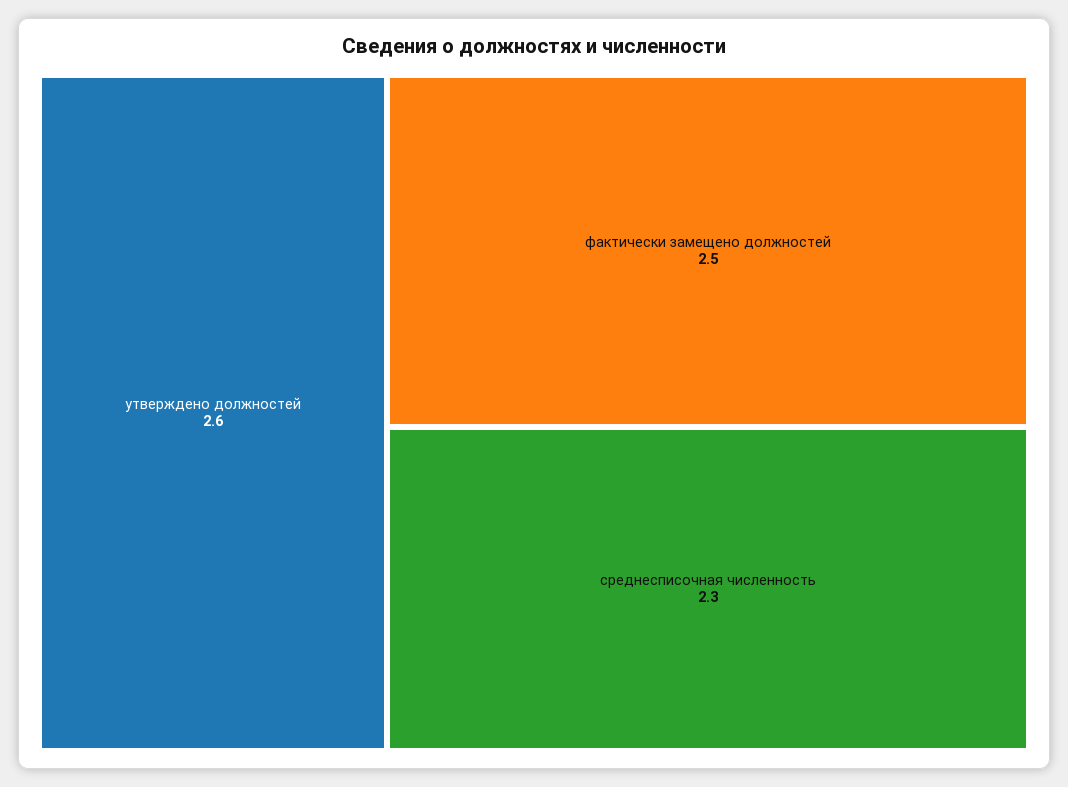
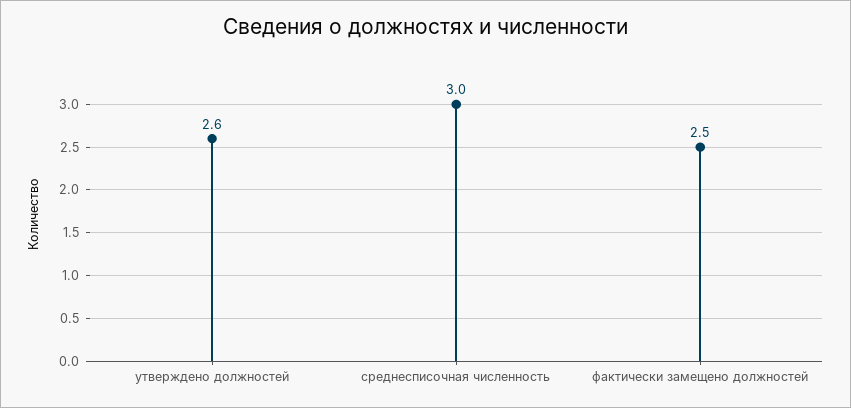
среднесписочная численность: 2.3 -> 3

